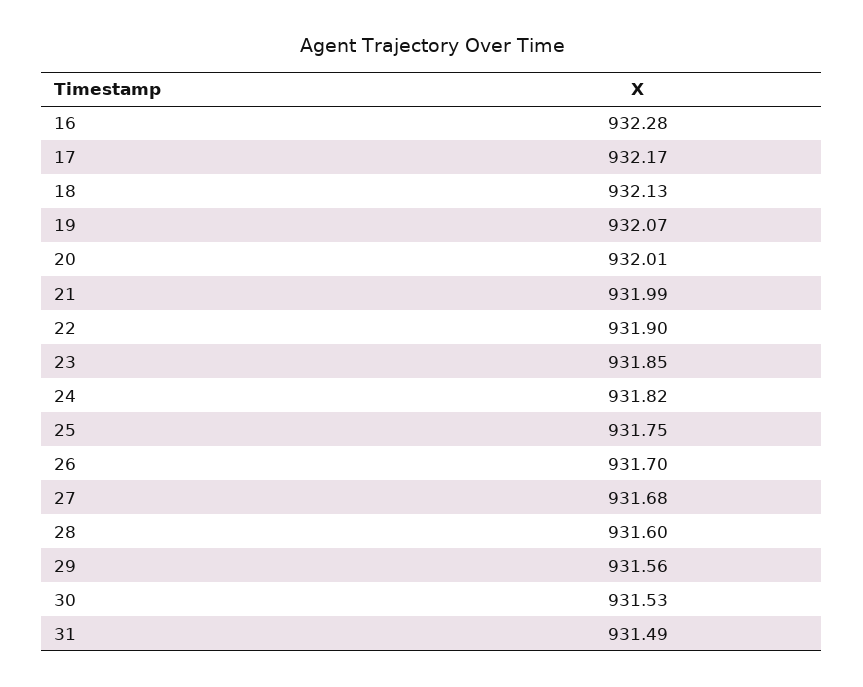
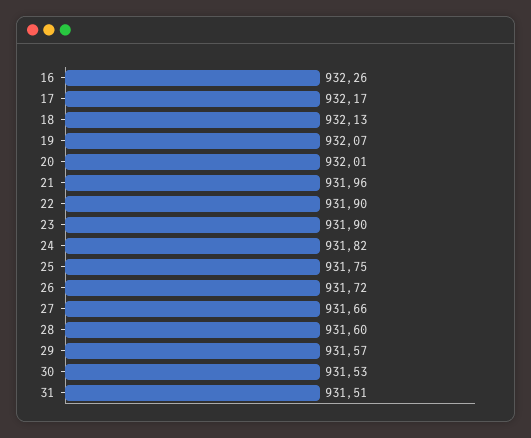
16: 932.28 -> 932.26
21: 931.99 -> 931.96
23: 931.85 -> 931.9
26: 931.7 -> 931.72
27: 931.68 -> 931.66
29: 931.56 -> 931.57
31: 931.49 -> 931.51

